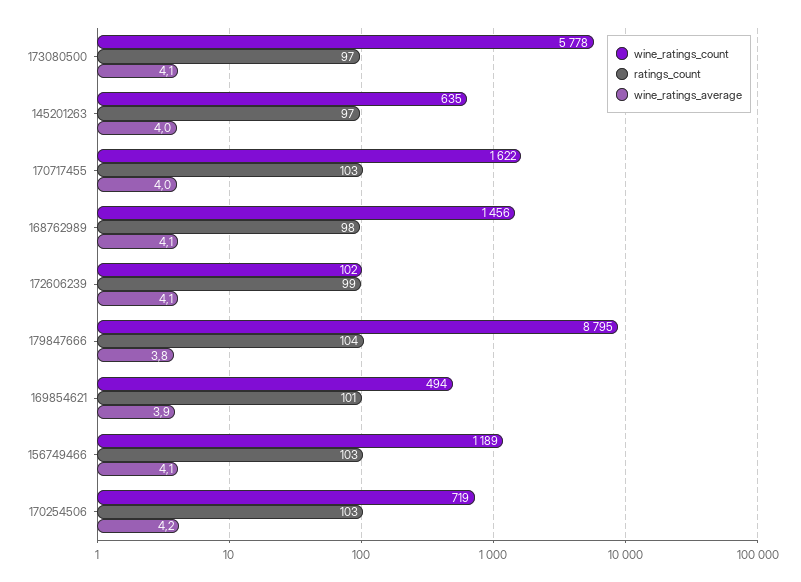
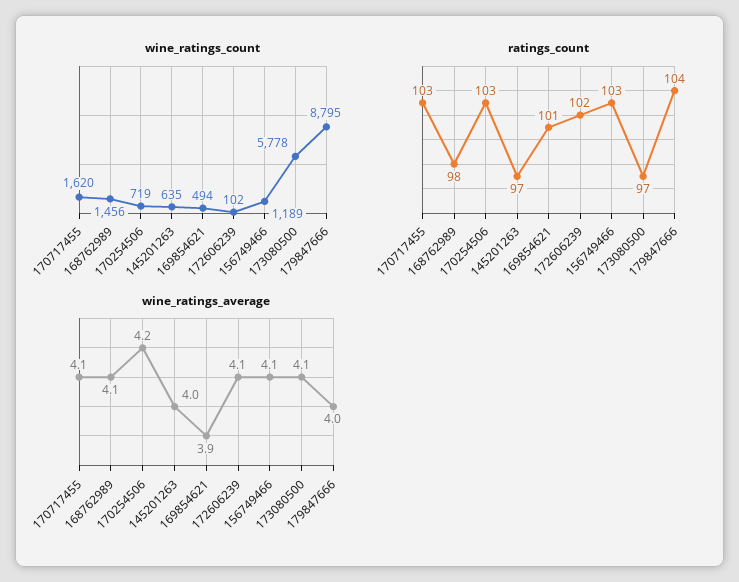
wine_ratings_count, 170717455: 1622 -> 1620
wine_ratings_average, 170717455: 4 -> 4.1
ratings_count, 172606239: 99 -> 102
wine_ratings_average, 179847666: 3.8 -> 4

